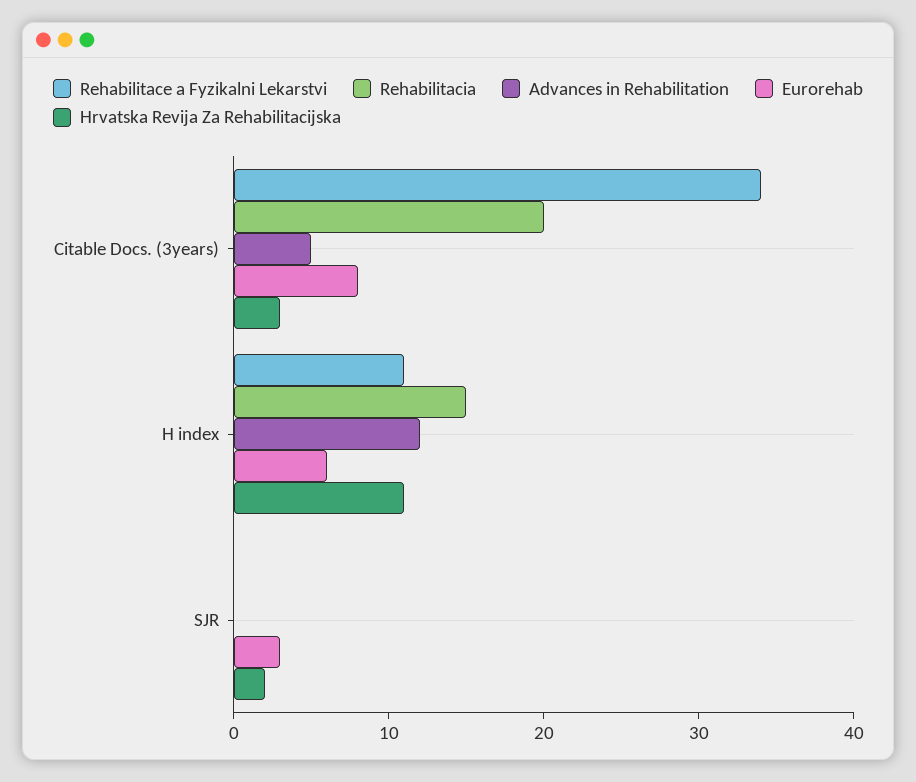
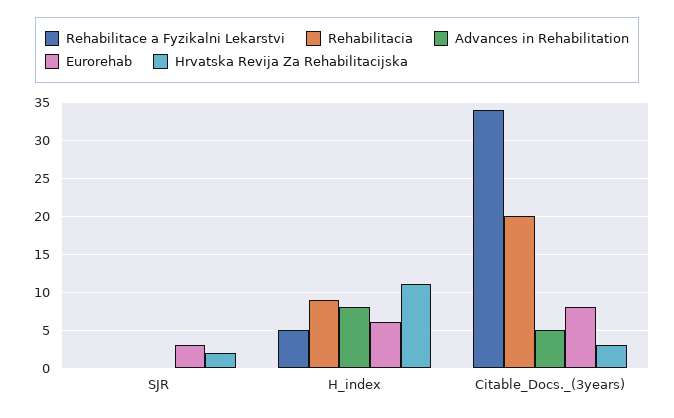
Rehabilitace a Fyzikalni Lekarstvi, H index: 11 -> 5
Rehabilitacia, H index: 15 -> 9
Advances in Rehabilitation, H index: 12 -> 8

